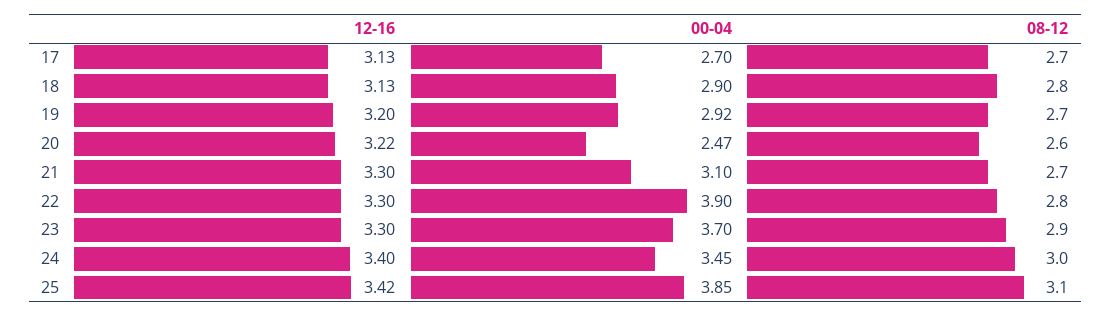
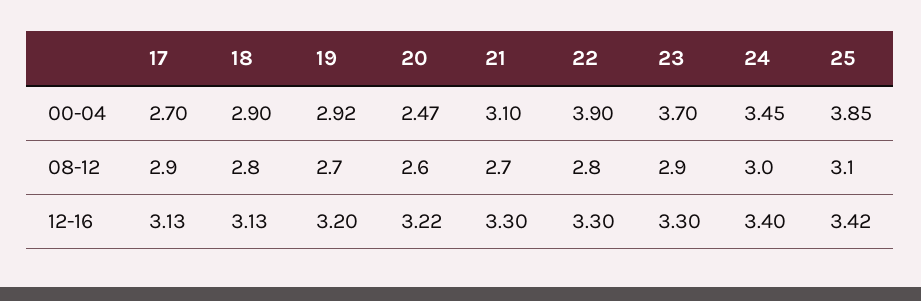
08-12, 17: 2.7 -> 2.9

